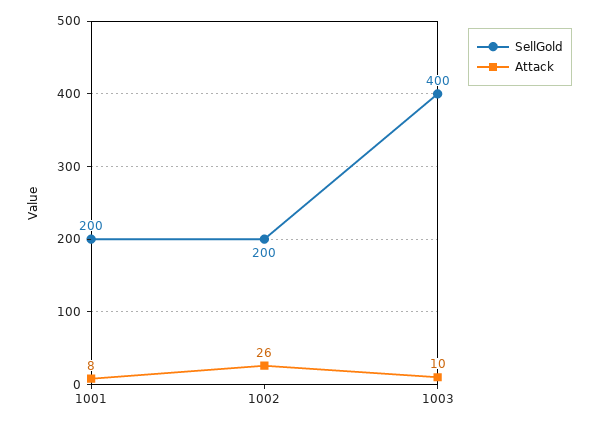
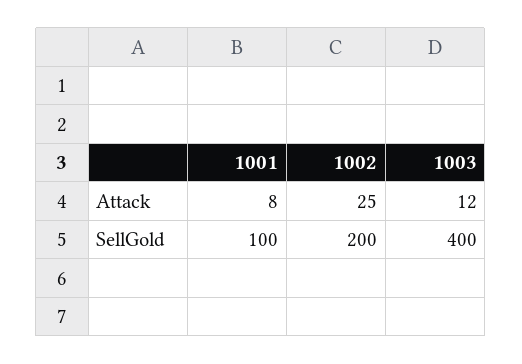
SellGold, 1001: 200 -> 100
Attack, 1002: 26 -> 25
Attack, 1003: 10 -> 12

